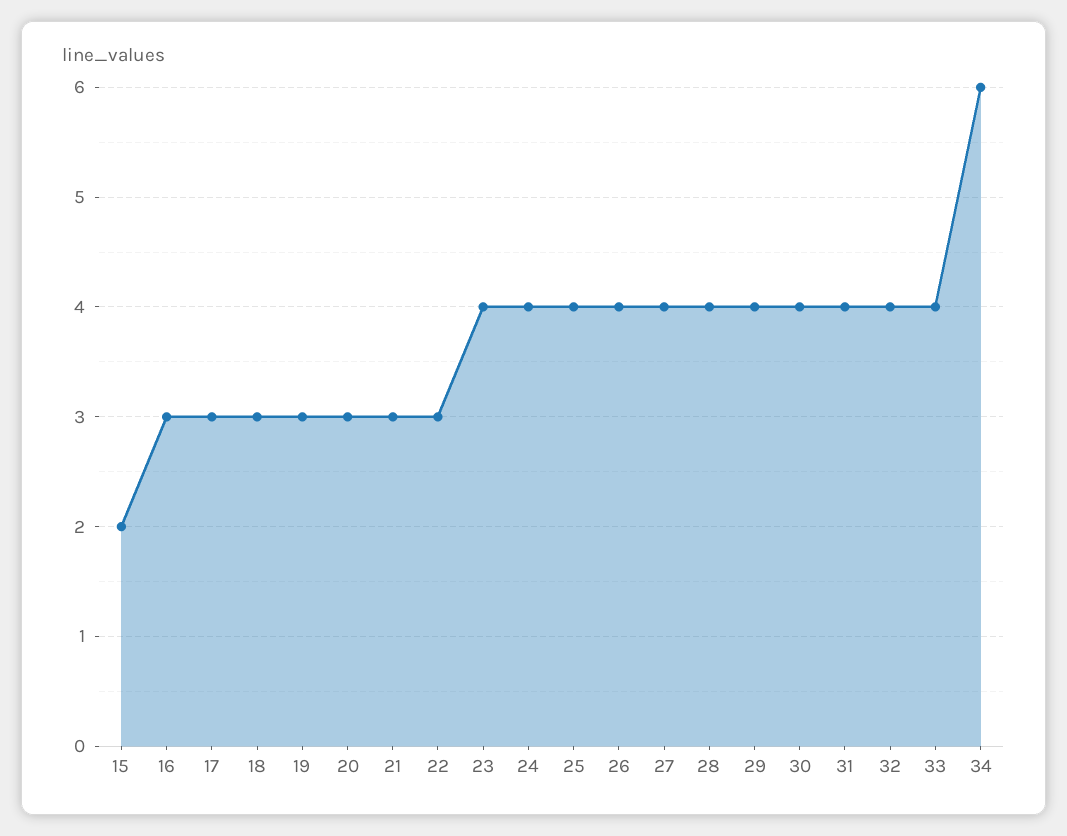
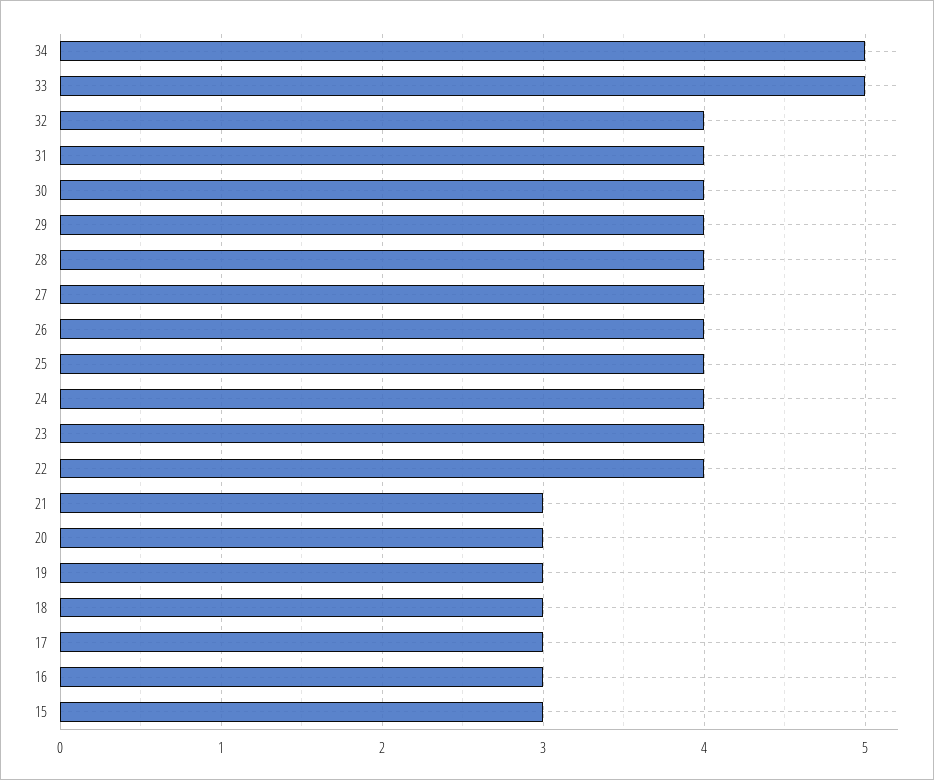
15: 2 -> 3
22: 3 -> 4
33: 4 -> 5
34: 6 -> 5

